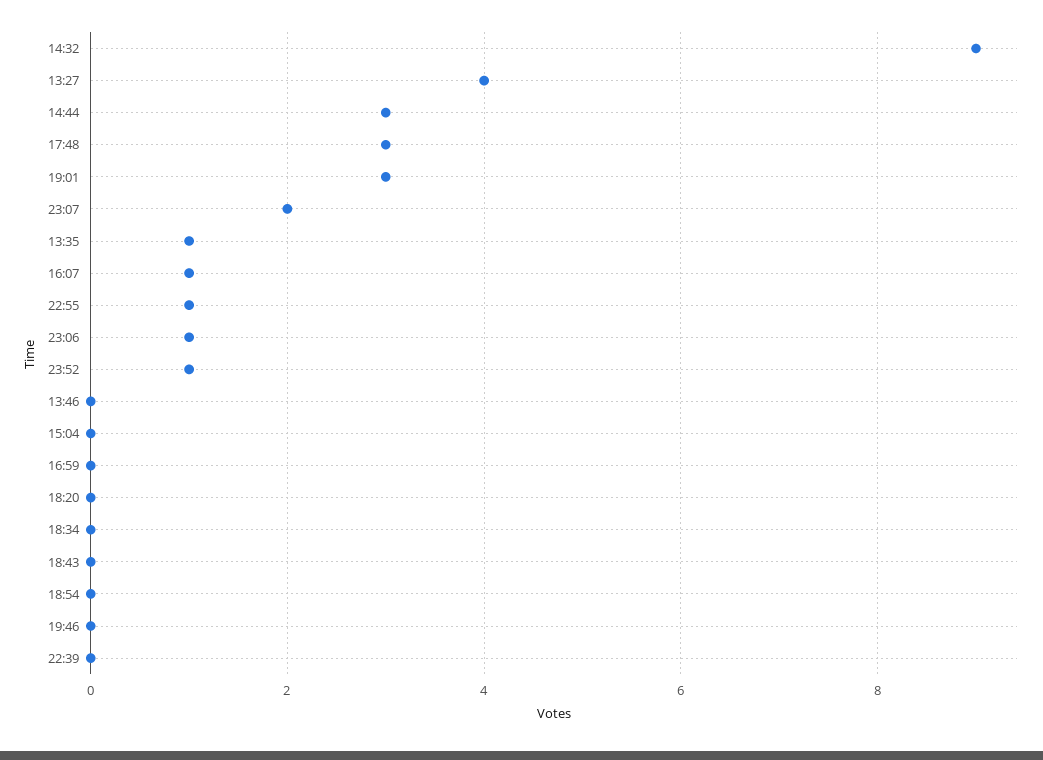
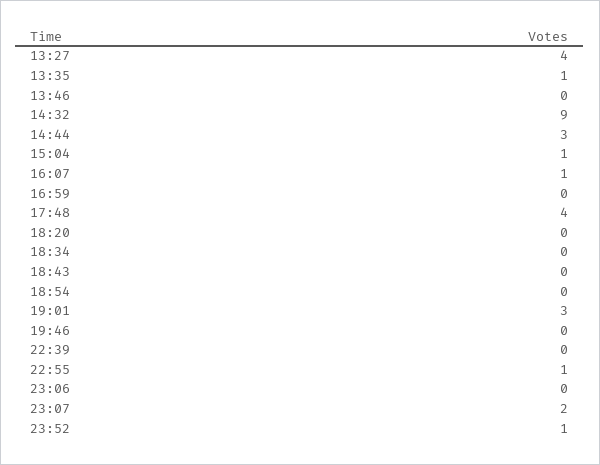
17:48: 3 -> 4
23:06: 1 -> 0
15:04: 0 -> 1

